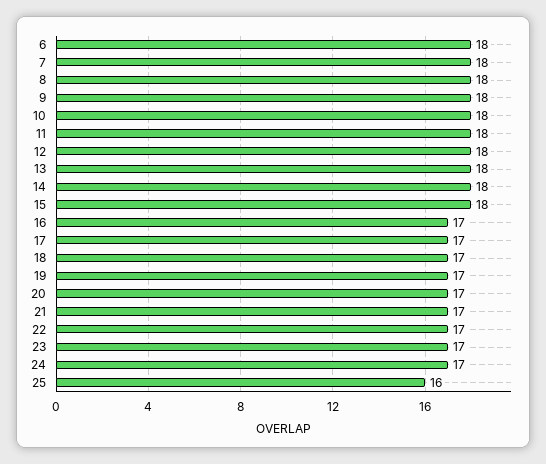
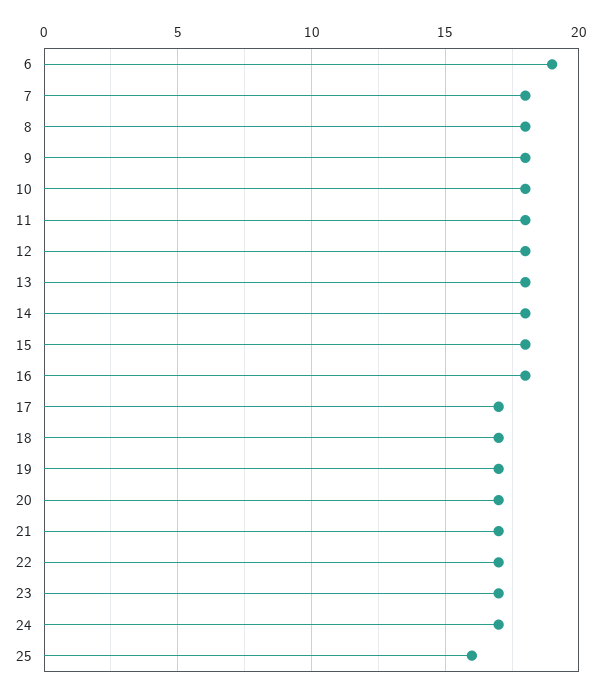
6: 18 -> 19
16: 17 -> 18

